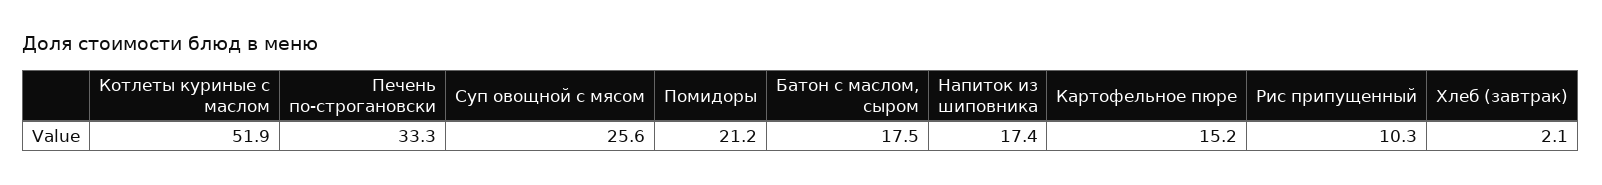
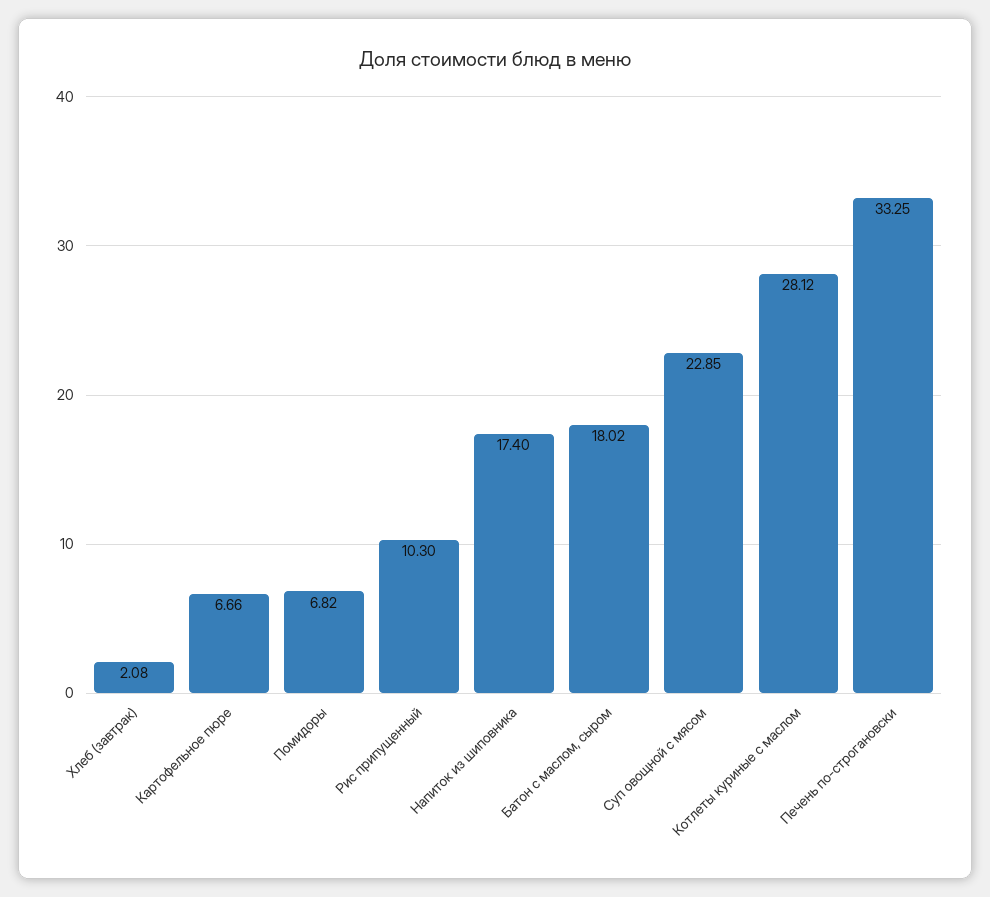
Котлеты куриные с маслом: 51.9 -> 28.12
Суп овощной с мясом: 25.6 -> 22.85
Помидоры: 21.2 -> 6.82
Батон с маслом, сыром: 17.5 -> 18.02
Картофельное пюре: 15.2 -> 6.66

